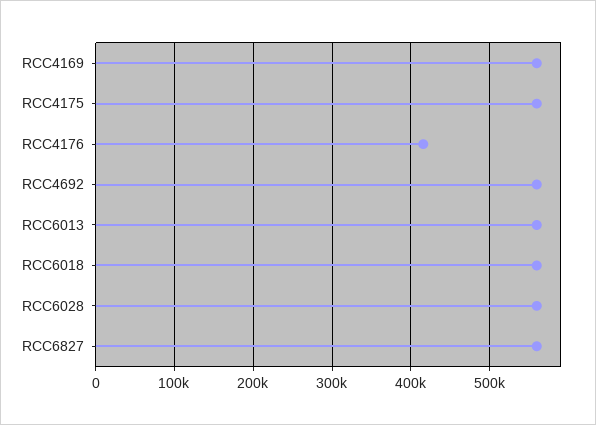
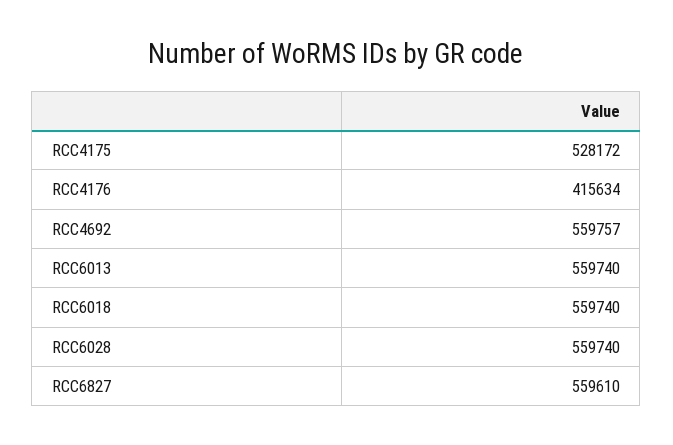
RCC4169: 560000 -> none
RCC4175: 560000 -> 528172

